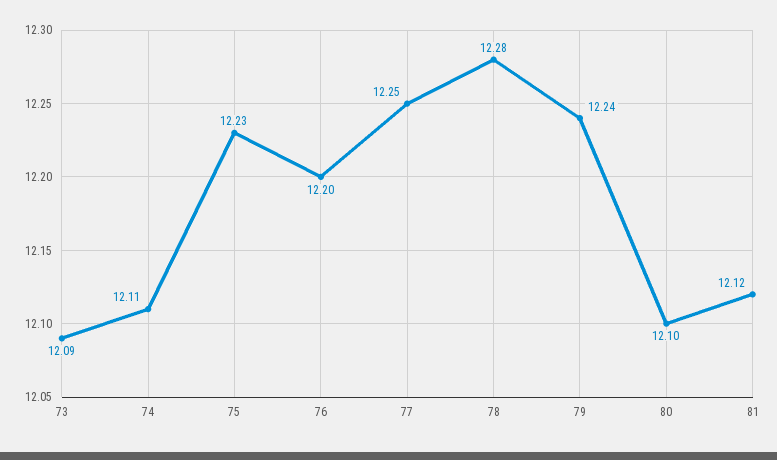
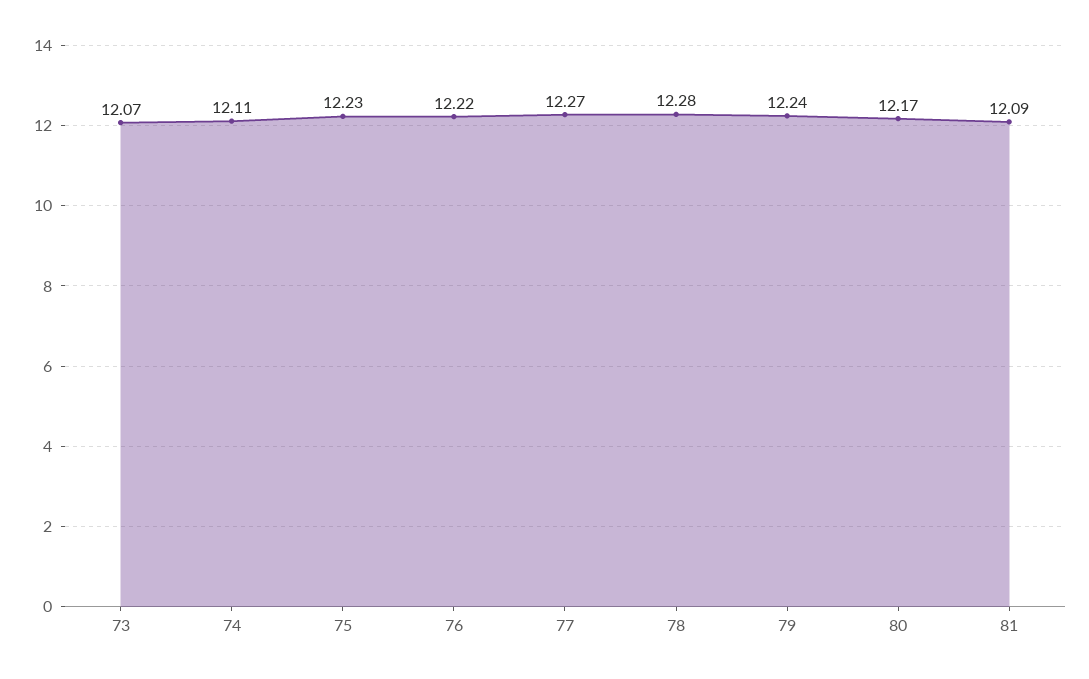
73: 12.09 -> 12.07
76: 12.2 -> 12.22
77: 12.25 -> 12.27
80: 12.1 -> 12.17
81: 12.12 -> 12.09

